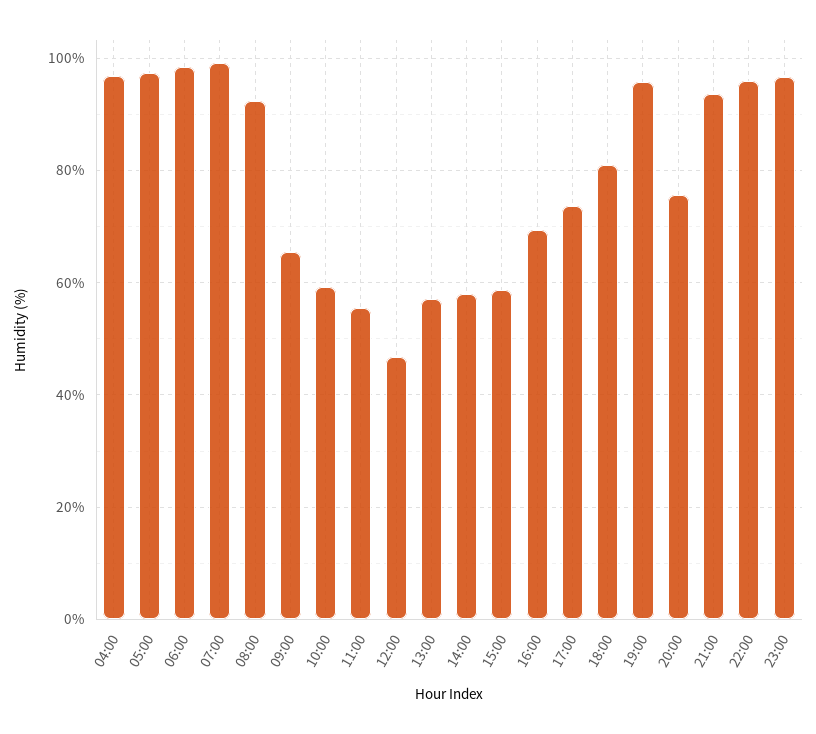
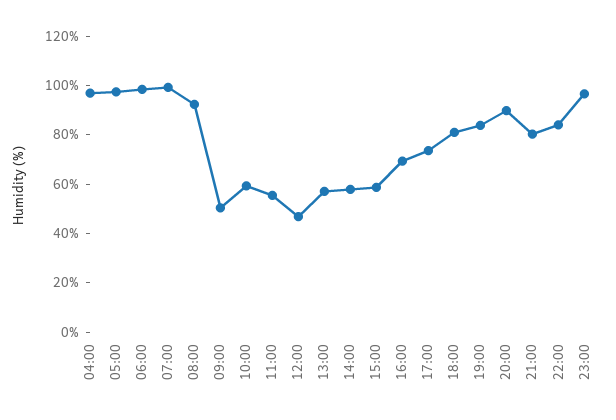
09:00: 66 -> 50
19:00: 96 -> 85
20:00: 76 -> 90
21:00: 94 -> 80
22:00: 96 -> 85

